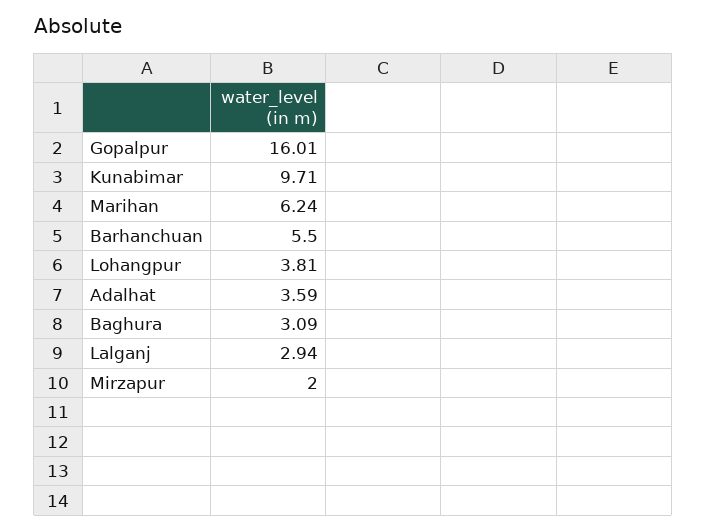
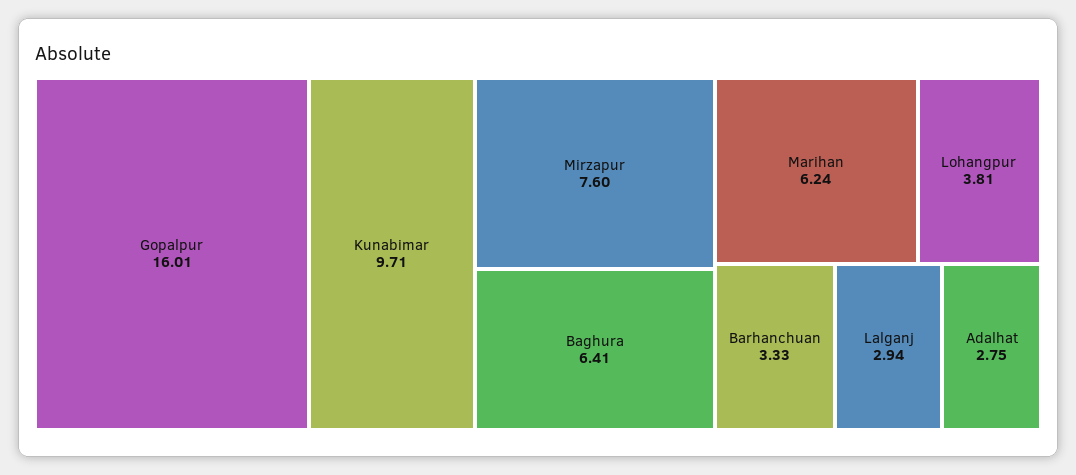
Barhanchuan: 5.5 -> 3.33
Adalhat: 3.59 -> 2.75
Baghura: 3.09 -> 6.41
Mirzapur: 2 -> 7.6

